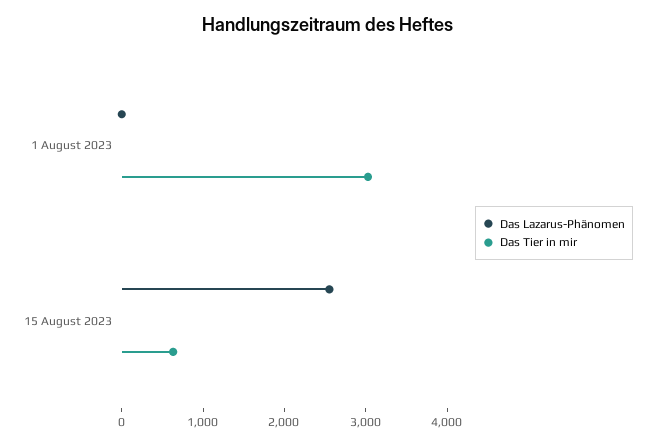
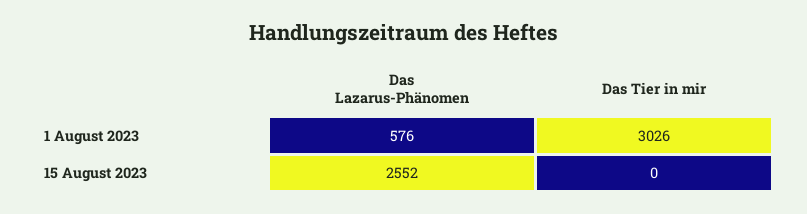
Das Lazarus-Phänomen, 1 August 2023: 0 -> 576
Das Tier in mir, 15 August 2023: 600 -> 0

